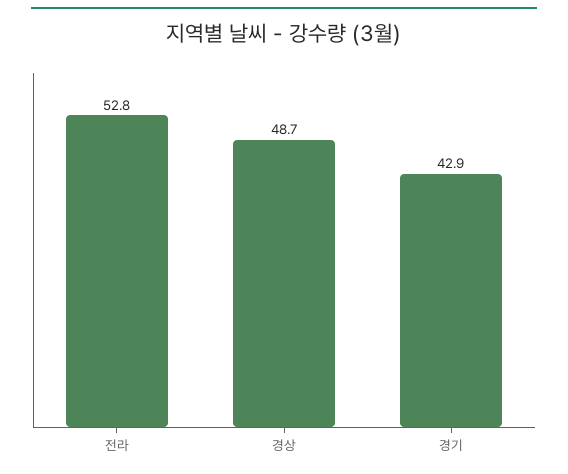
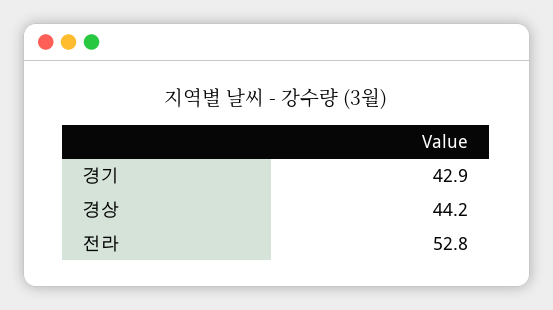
경상: 48.7 -> 44.2

